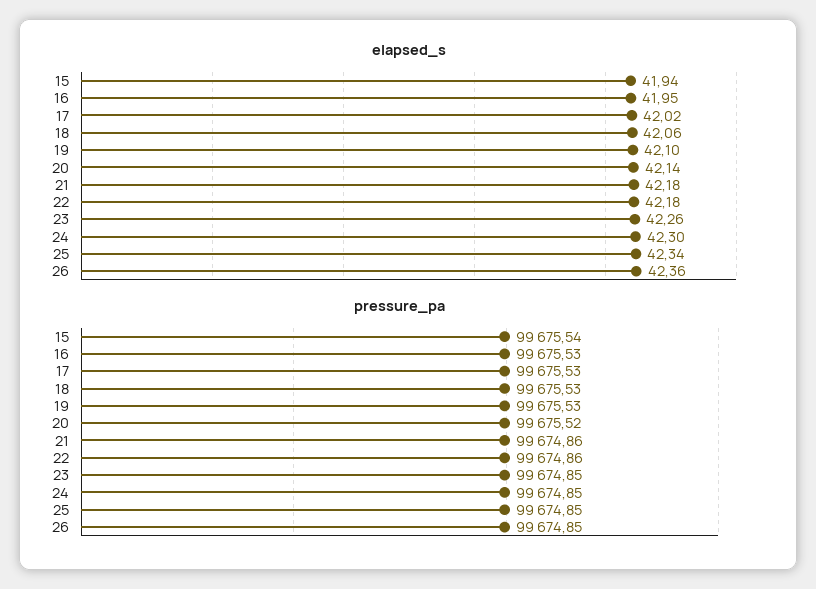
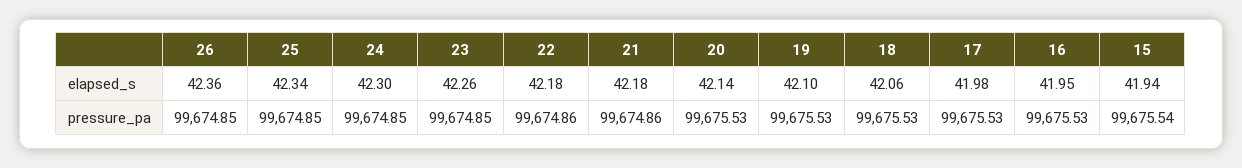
elapsed_s, 17: 42.02 -> 41.98
pressure_pa, 20: 99675.52 -> 99675.53

